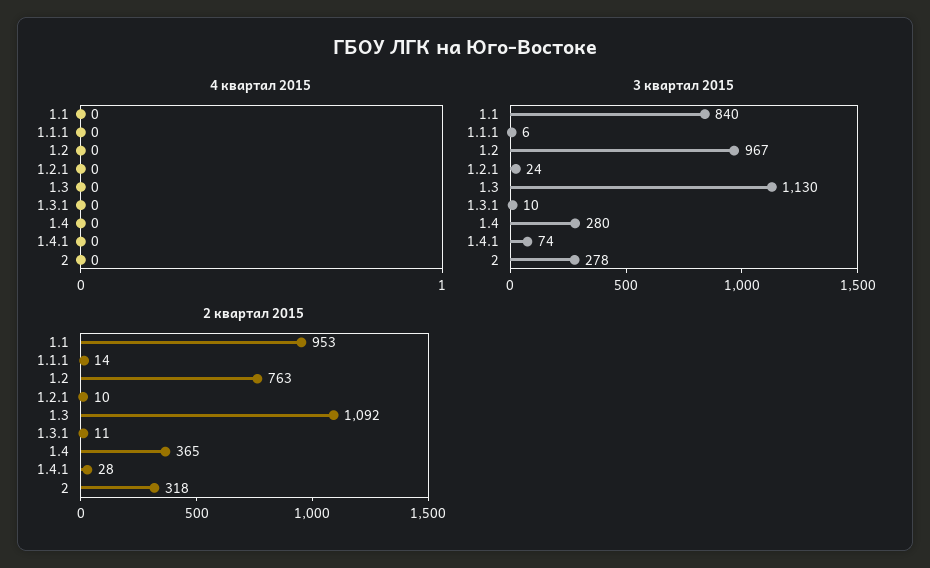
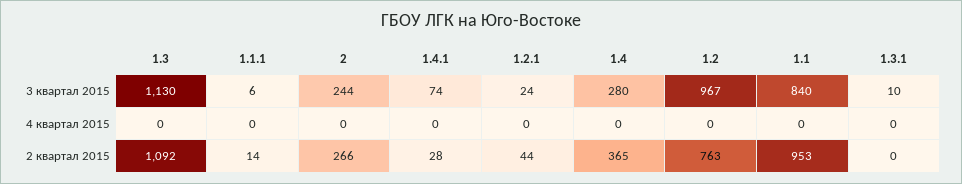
3 квартал 2015, 2: 278 -> 244
2 квартал 2015, 1.2.1: 10 -> 44
2 квартал 2015, 1.3.1: 11 -> 0
2 квартал 2015, 2: 318 -> 266

